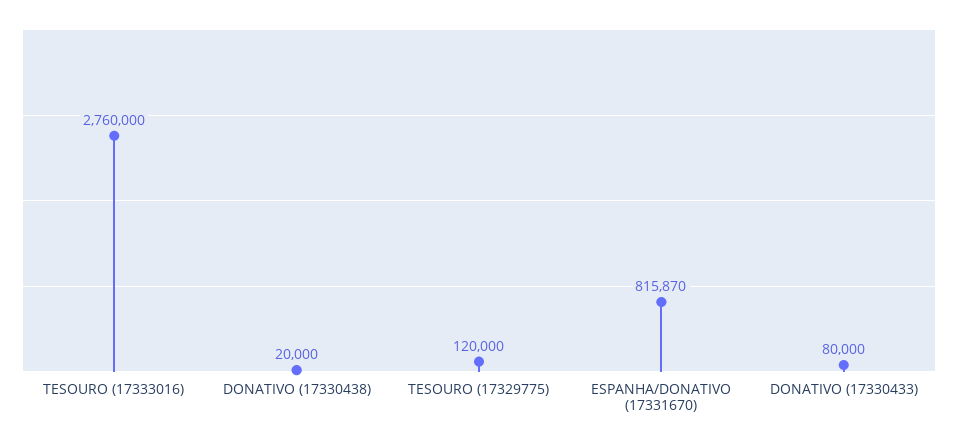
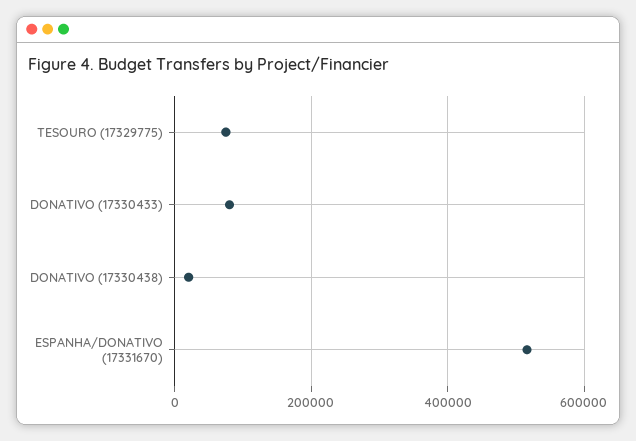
TESOURO (17333016): 2760000 -> none
TESOURO (17329775): 120000 -> 80000
ESPANHA/DONATIVO (17331670): 815870 -> 520000

